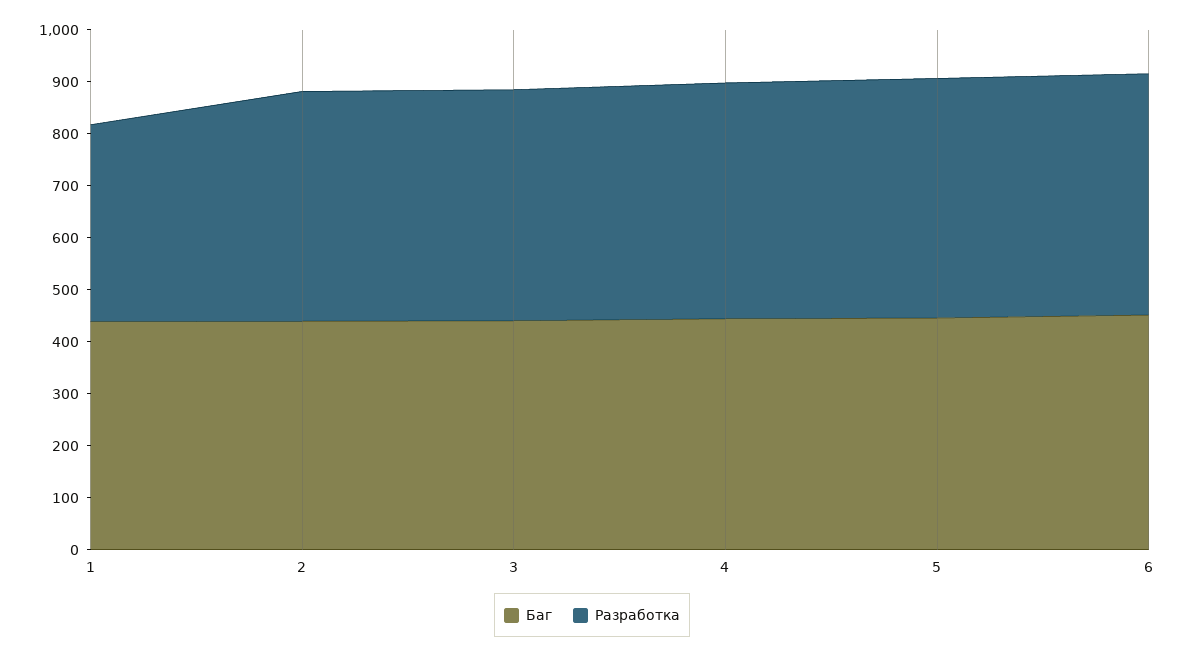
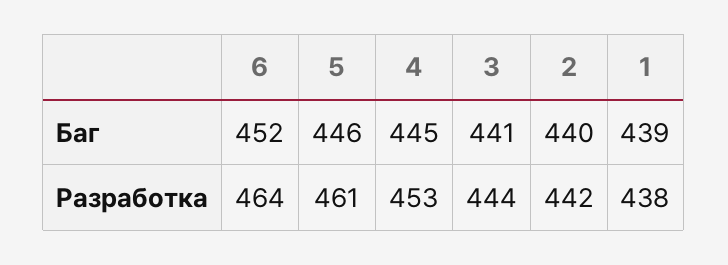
Разработка, 1: 380 -> 438

